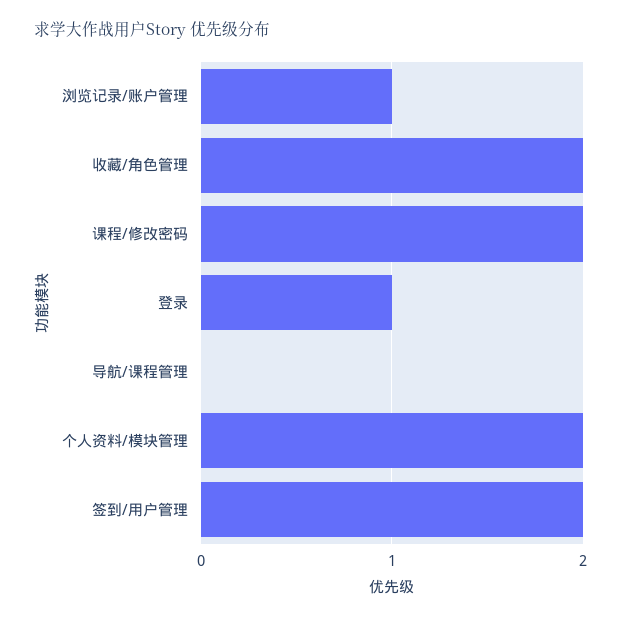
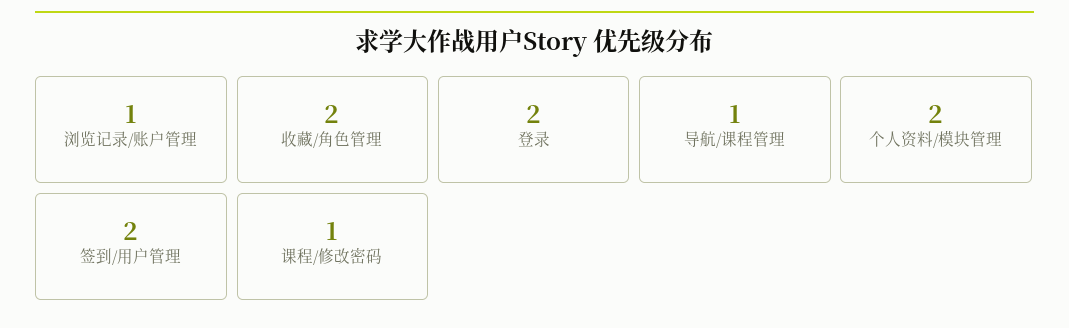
课程/修改密码: 2 -> 1
登录: 1 -> 2
导航/课程管理: 0 -> 1

